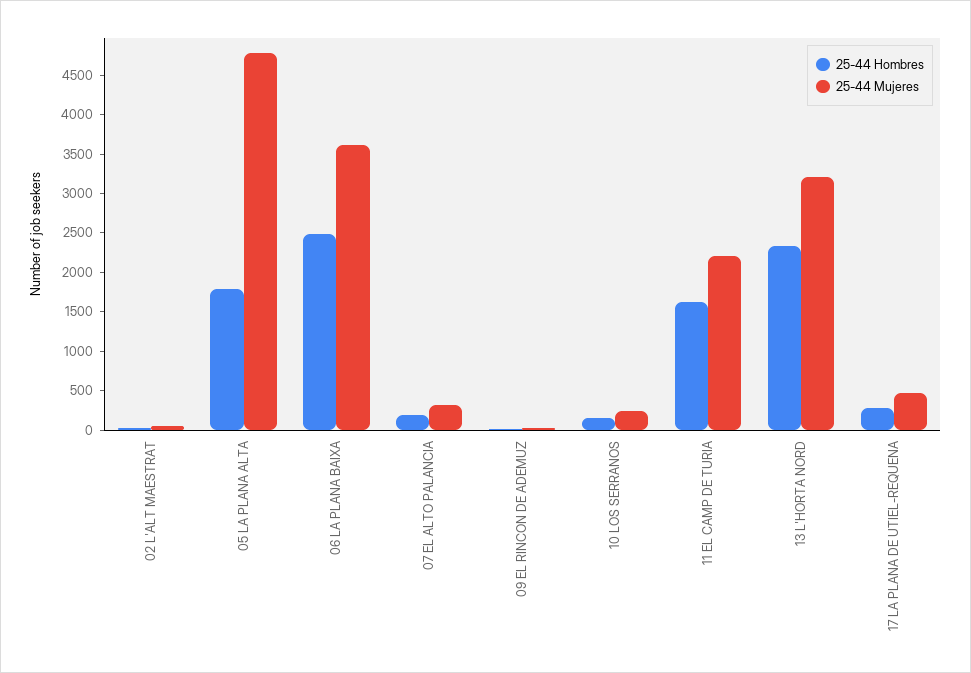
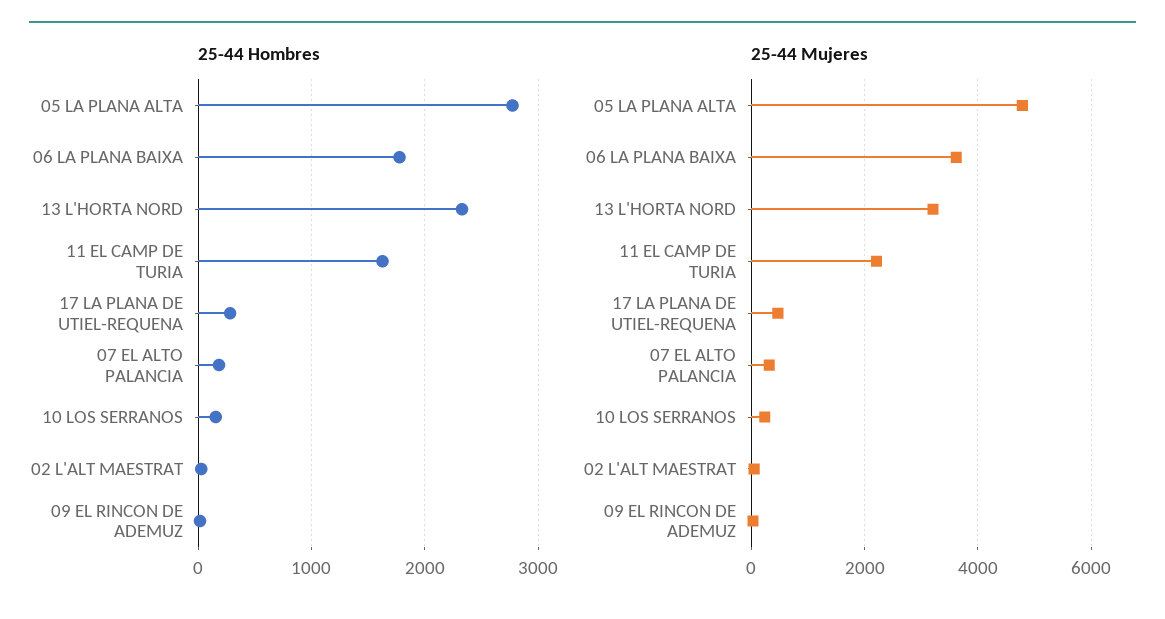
25-44 Hombres, 05 LA PLANA ALTA: 1750 -> 2800
25-44 Hombres, 06 LA PLANA BAIXA: 2500 -> 1800

